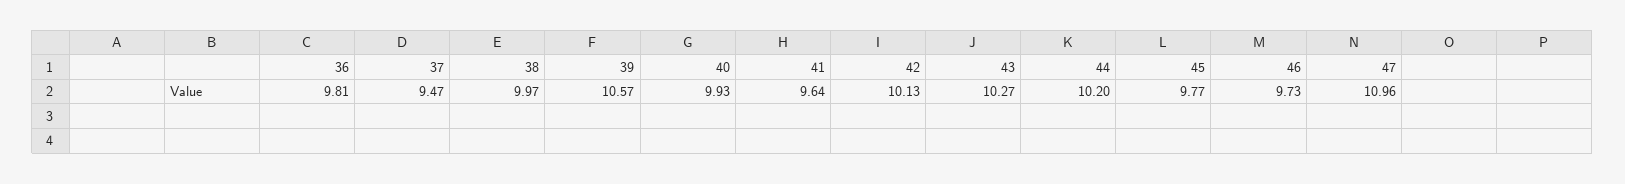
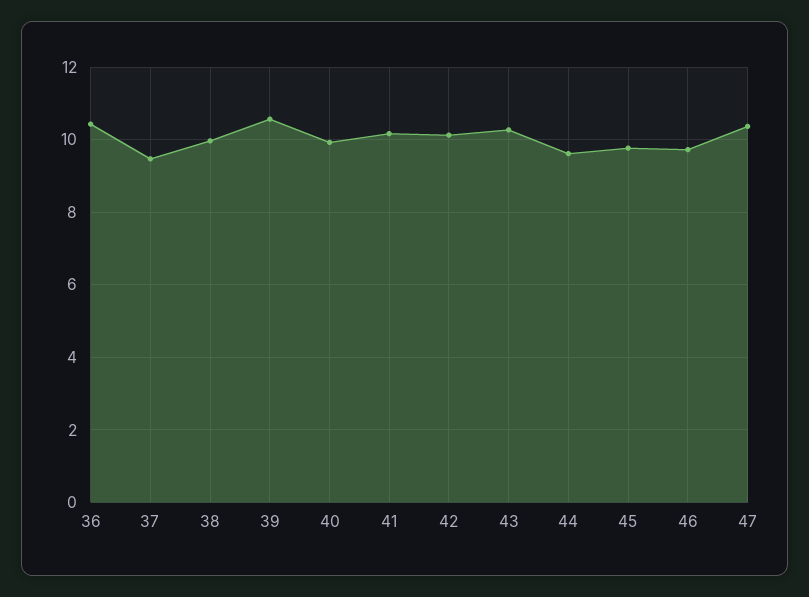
36: 9.81 -> 10.4
41: 9.64 -> 10.2
44: 10.2 -> 9.6
47: 10.96 -> 10.4

